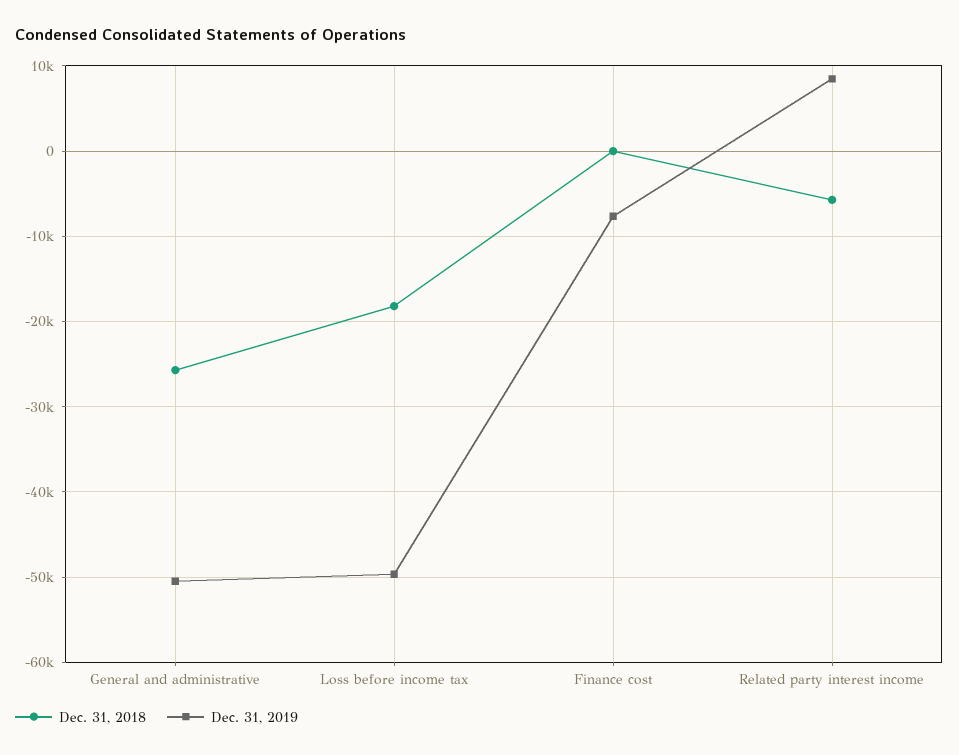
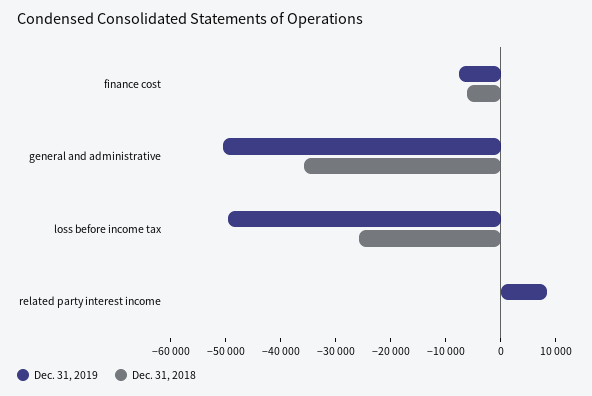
Dec. 31, 2018, General and administrative: -26000 -> -36000
Dec. 31, 2018, Loss before income tax: -18000 -> -26000
Dec. 31, 2018, Finance cost: 0 -> -6000
Dec. 31, 2018, Related party interest income: -6000 -> 0

